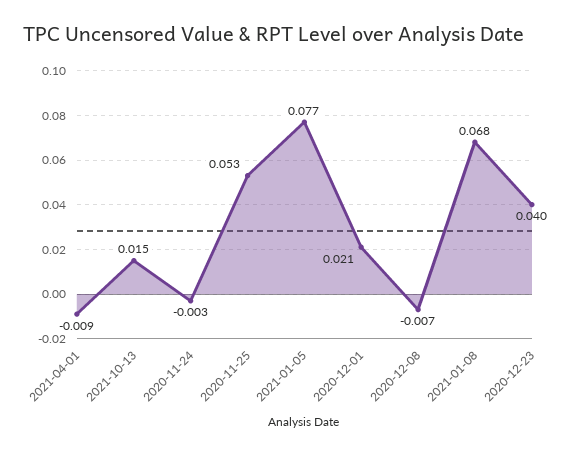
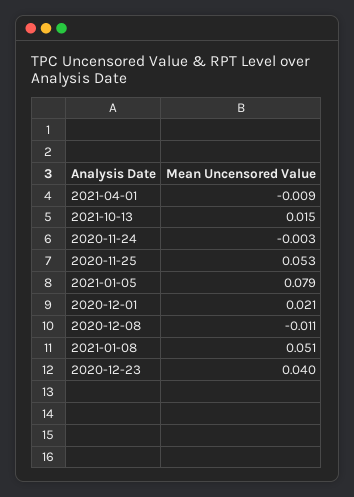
2021-01-05: 0.077 -> 0.079
2020-12-08: -0.007 -> -0.011
2021-01-08: 0.068 -> 0.051

